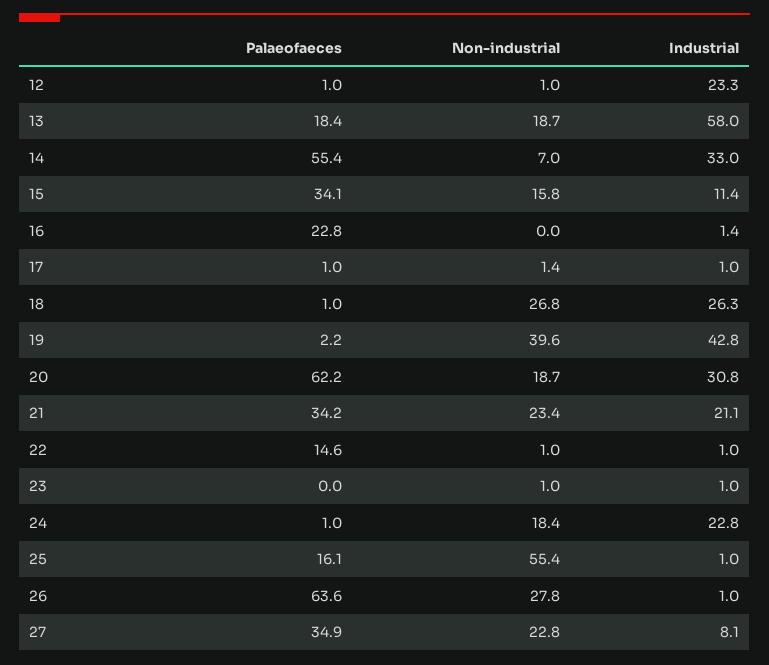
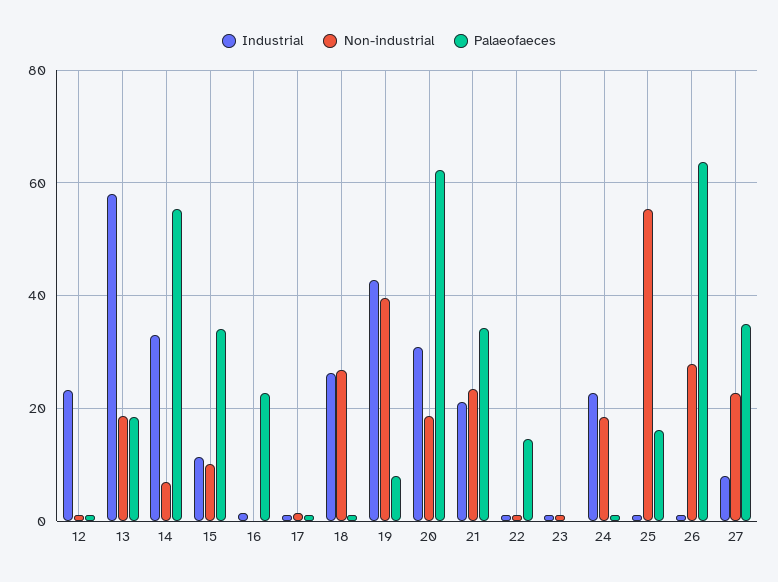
Non-industrial, 15: 15.8 -> 10
Palaeofaeces, 19: 2.2 -> 8

